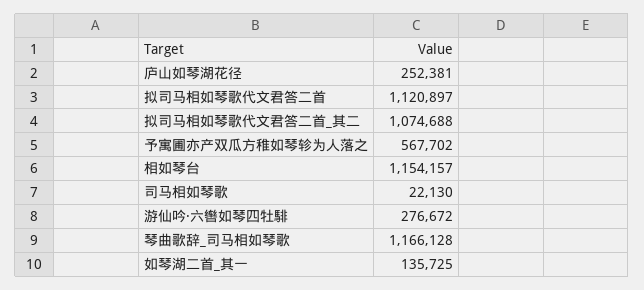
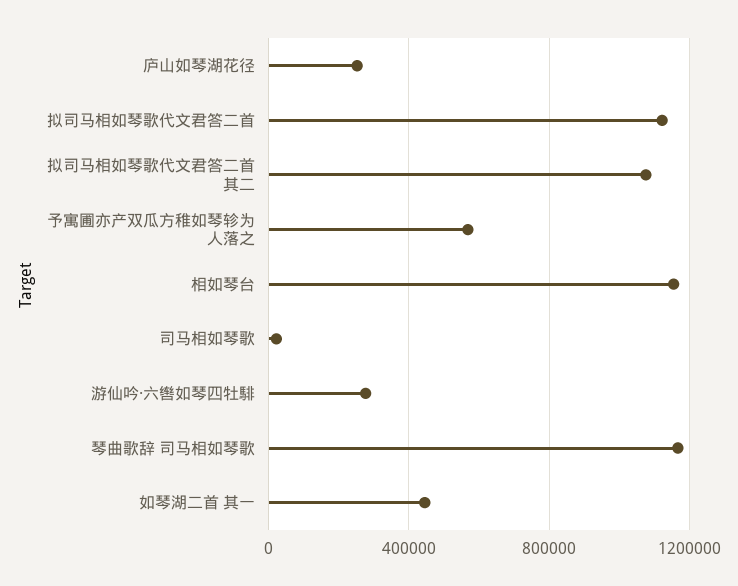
如琴湖二首_其一: 135725 -> 450000

